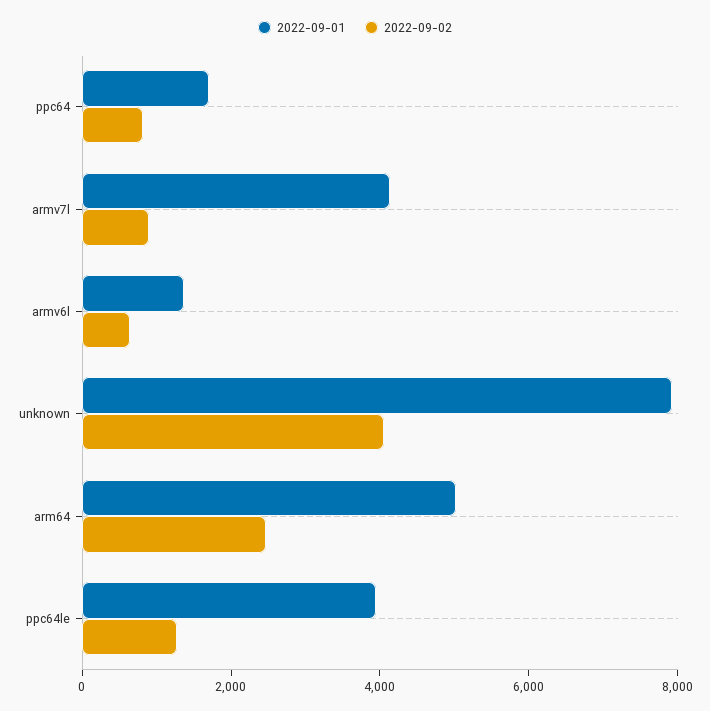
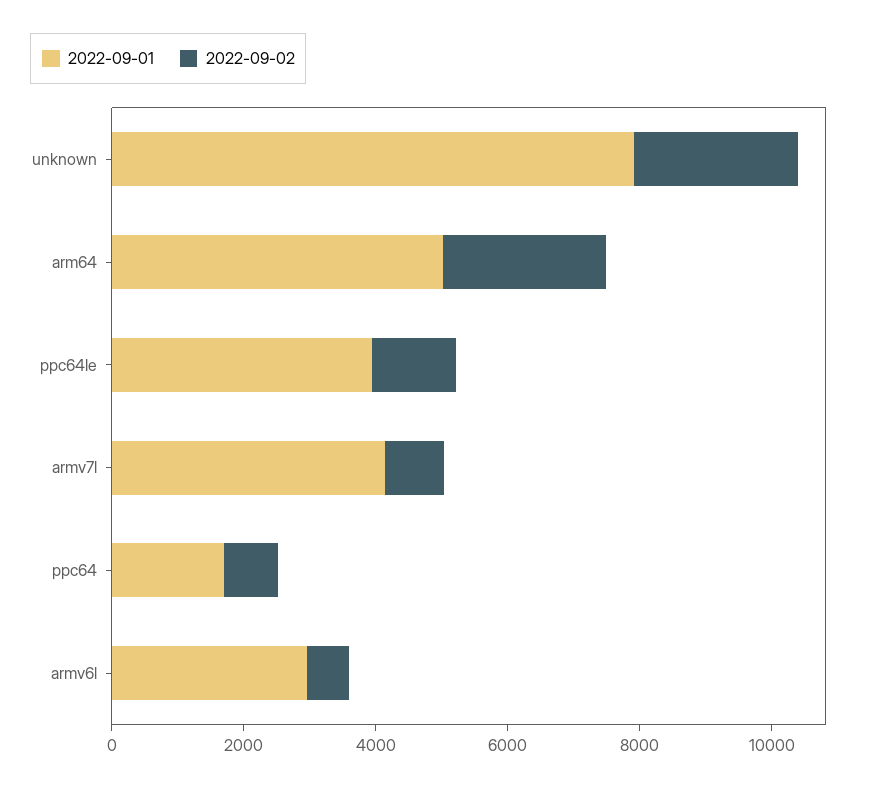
2022-09-01, armv6l: 1500 -> 3000
2022-09-02, unknown: 4000 -> 2500

